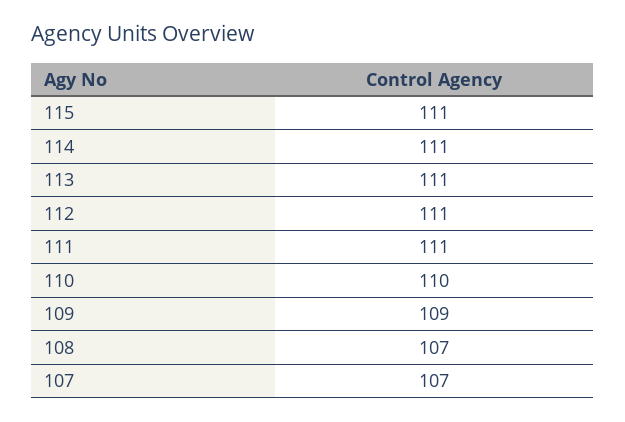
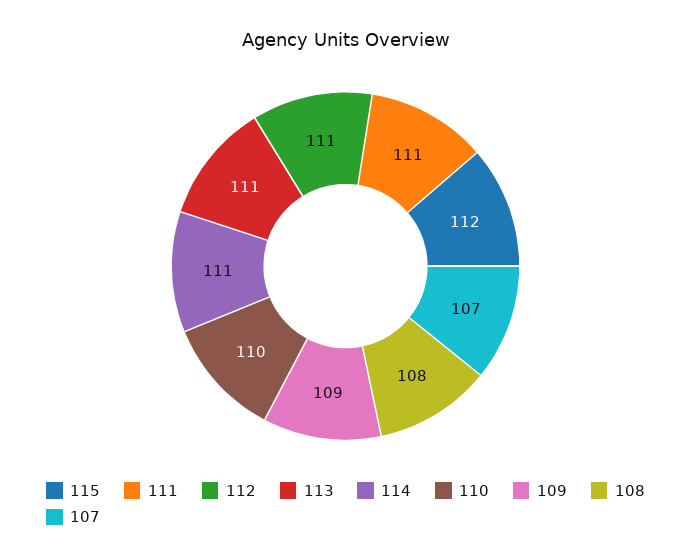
115: 111 -> 112
108: 107 -> 108

